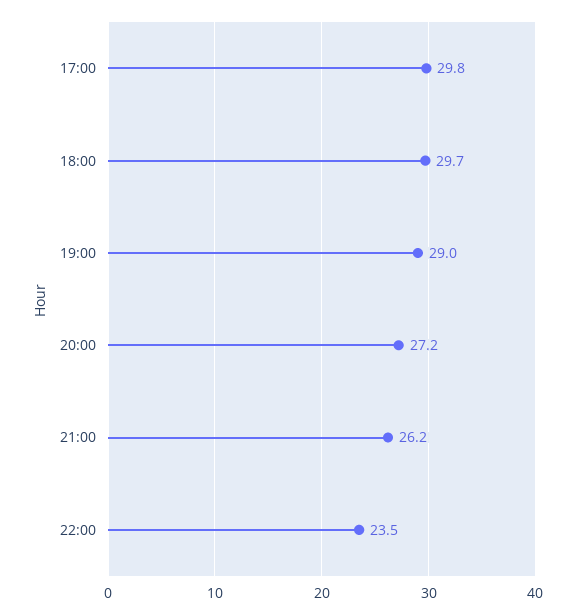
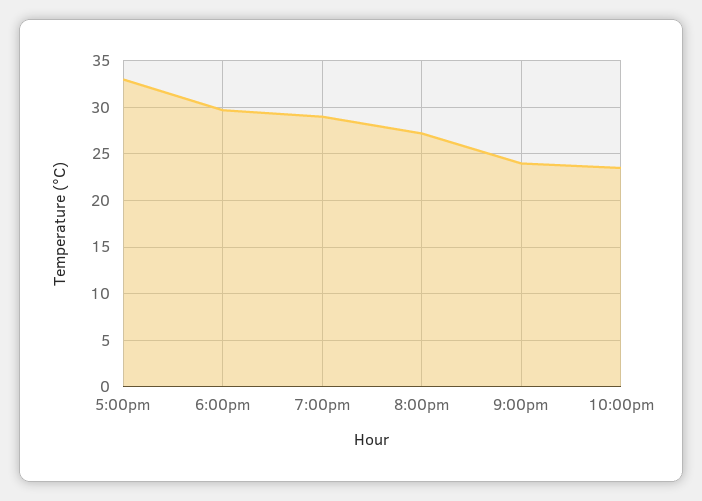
17:00: 29.8 -> 33
21:00: 26.2 -> 24

